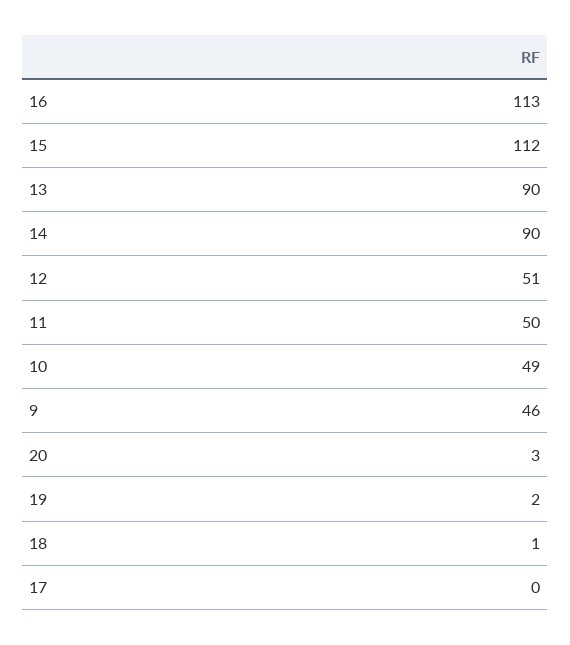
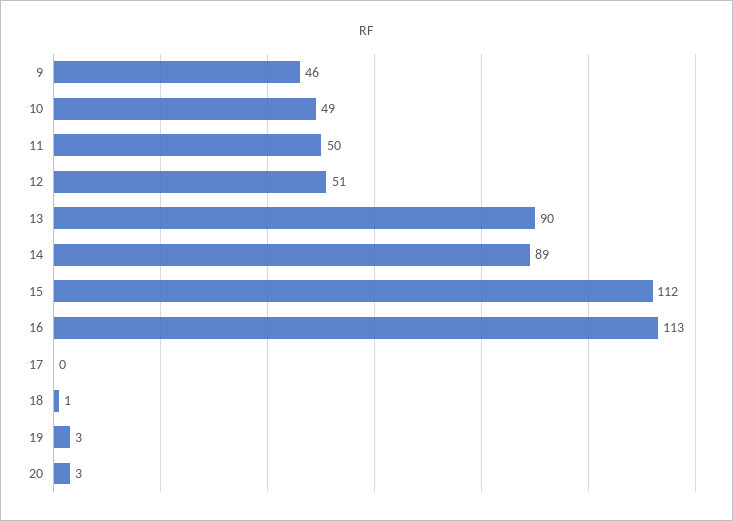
14: 90 -> 89
19: 2 -> 3

